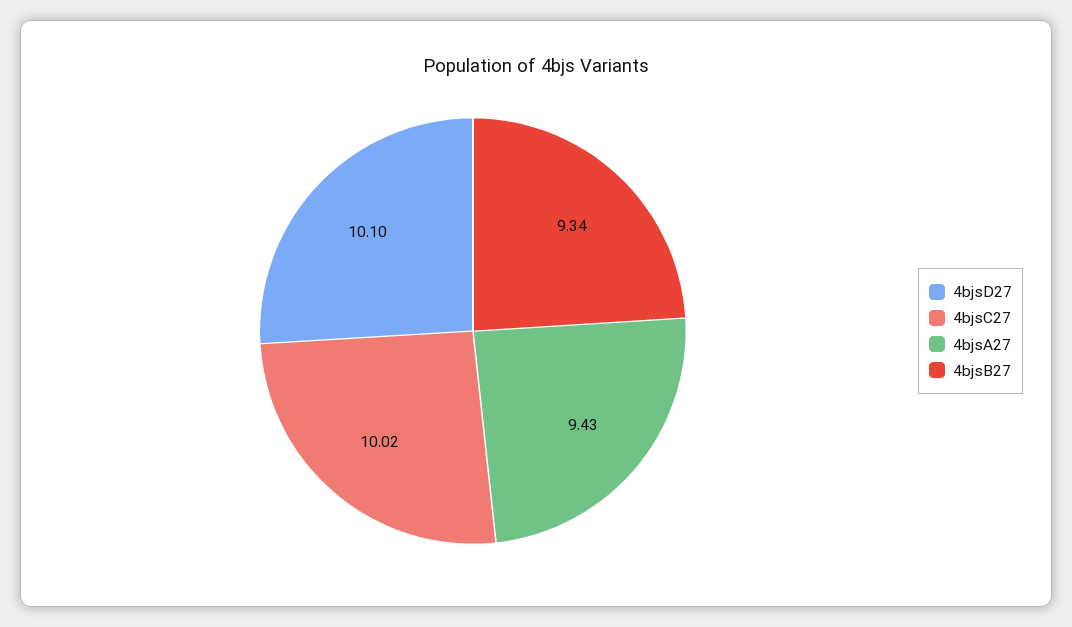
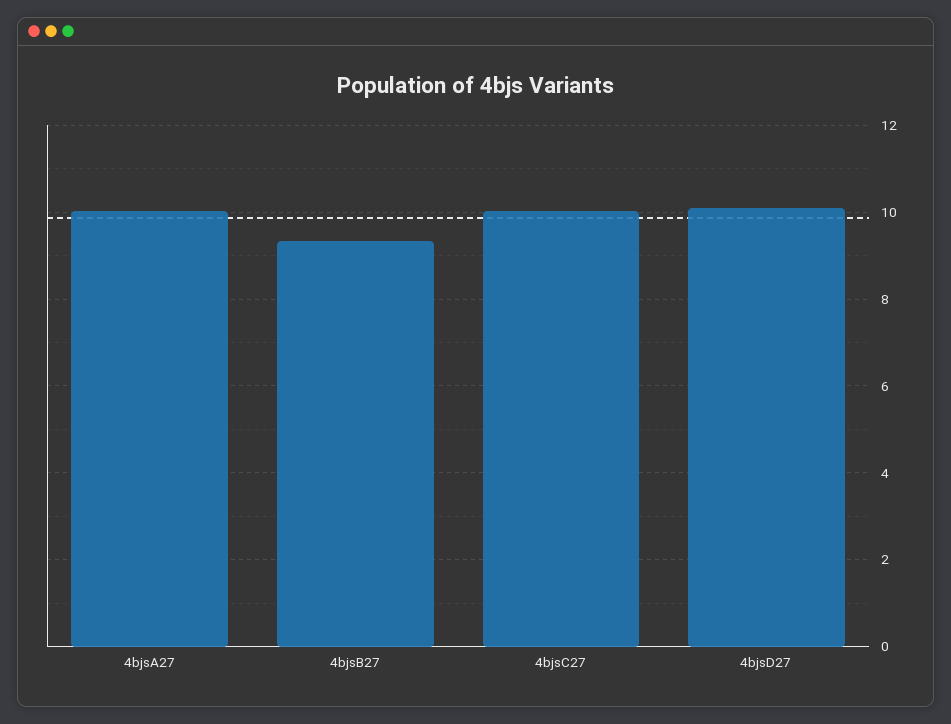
4bjsA27: 9.43 -> 10

